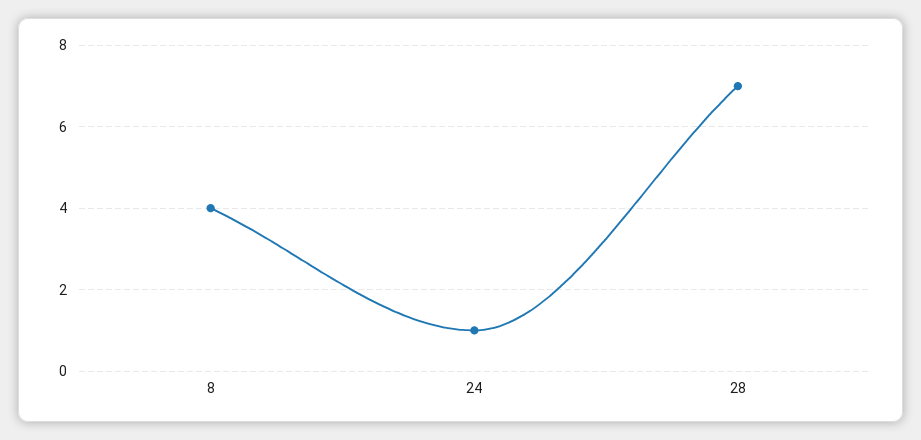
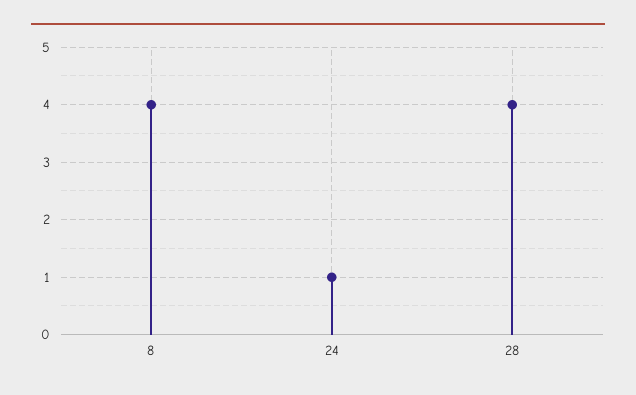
28: 7 -> 4

